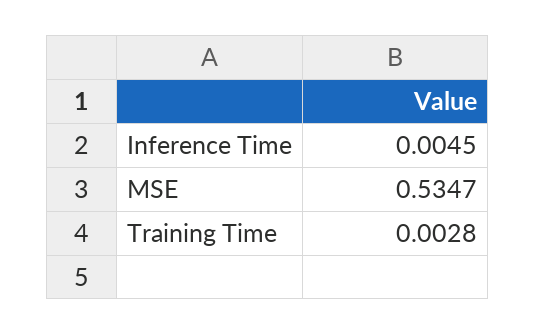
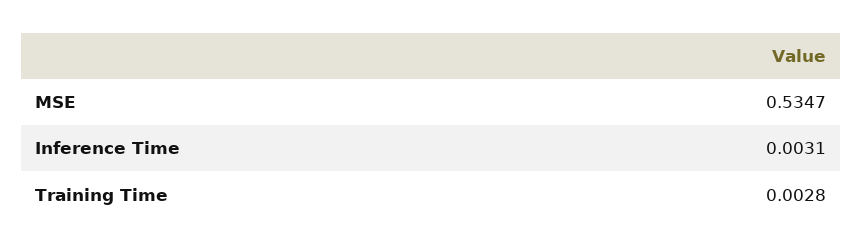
Inference Time: 0.0045 -> 0.0031

